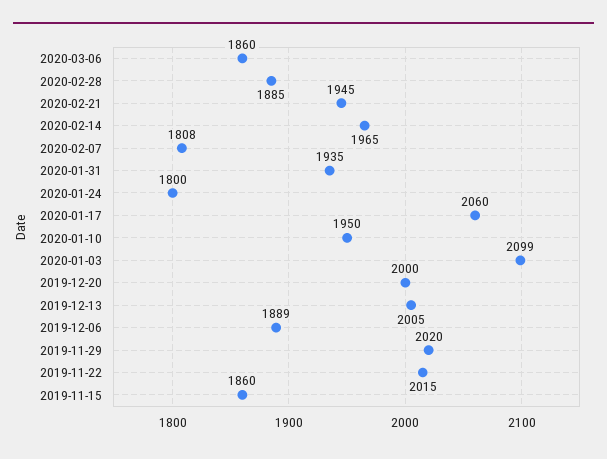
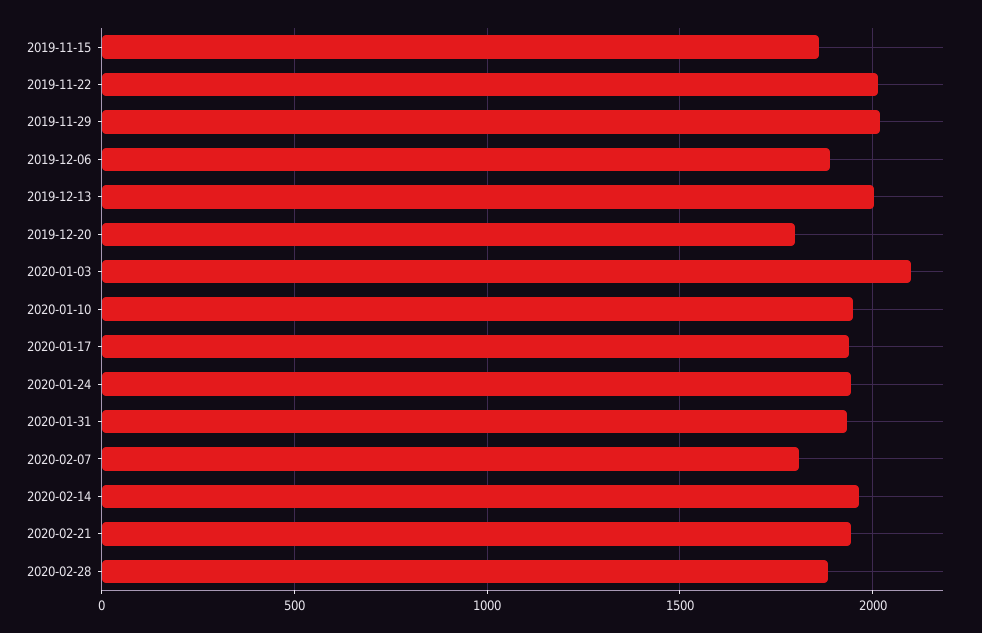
2020-03-06: 1860 -> none
2020-01-24: 1800 -> 1950
2020-01-17: 2060 -> 1950
2019-12-20: 2000 -> 1800

